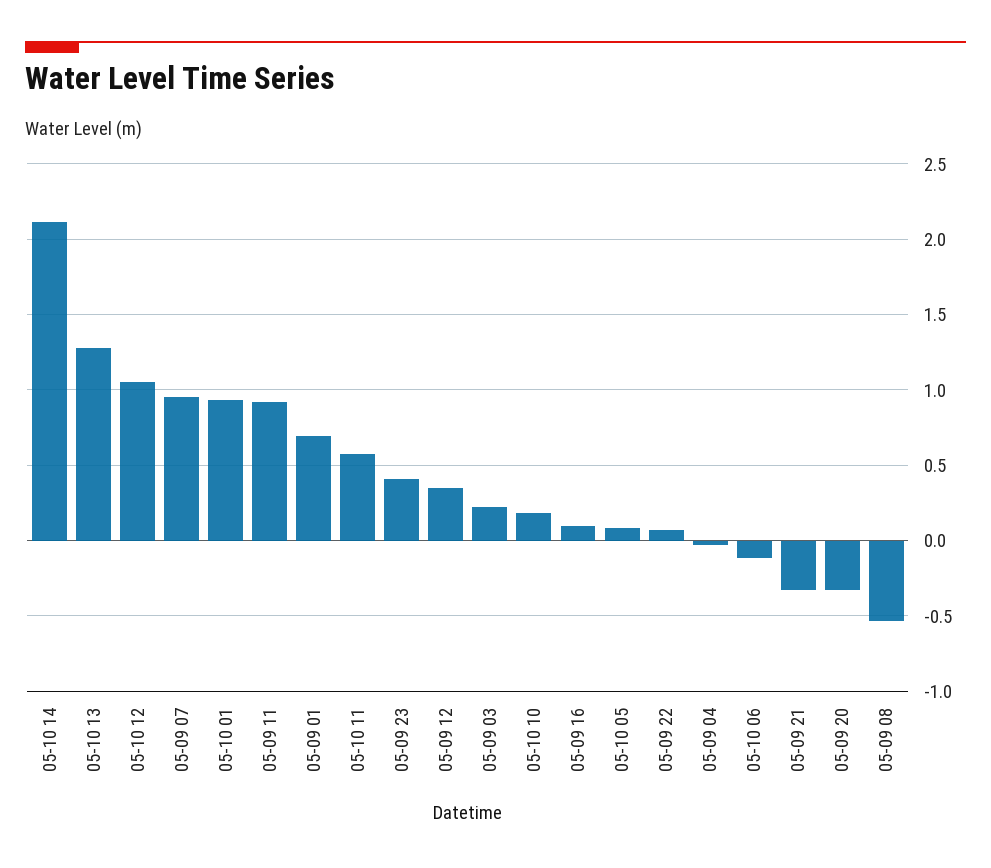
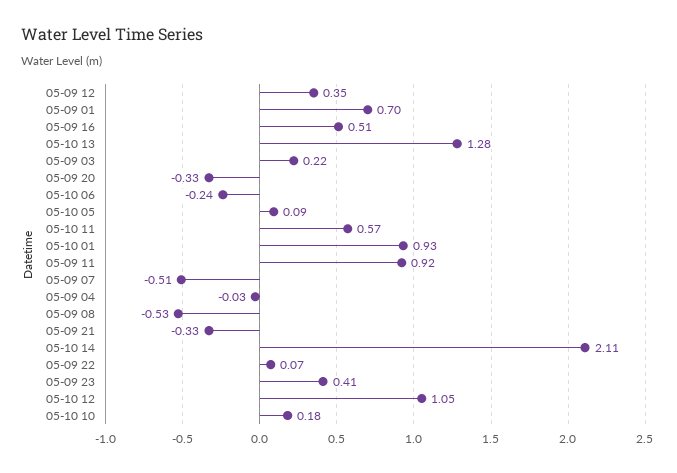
05-09 07: 0.95 -> -0.51
05-09 16: 0.1 -> 0.51
05-10 06: -0.1 -> -0.24

